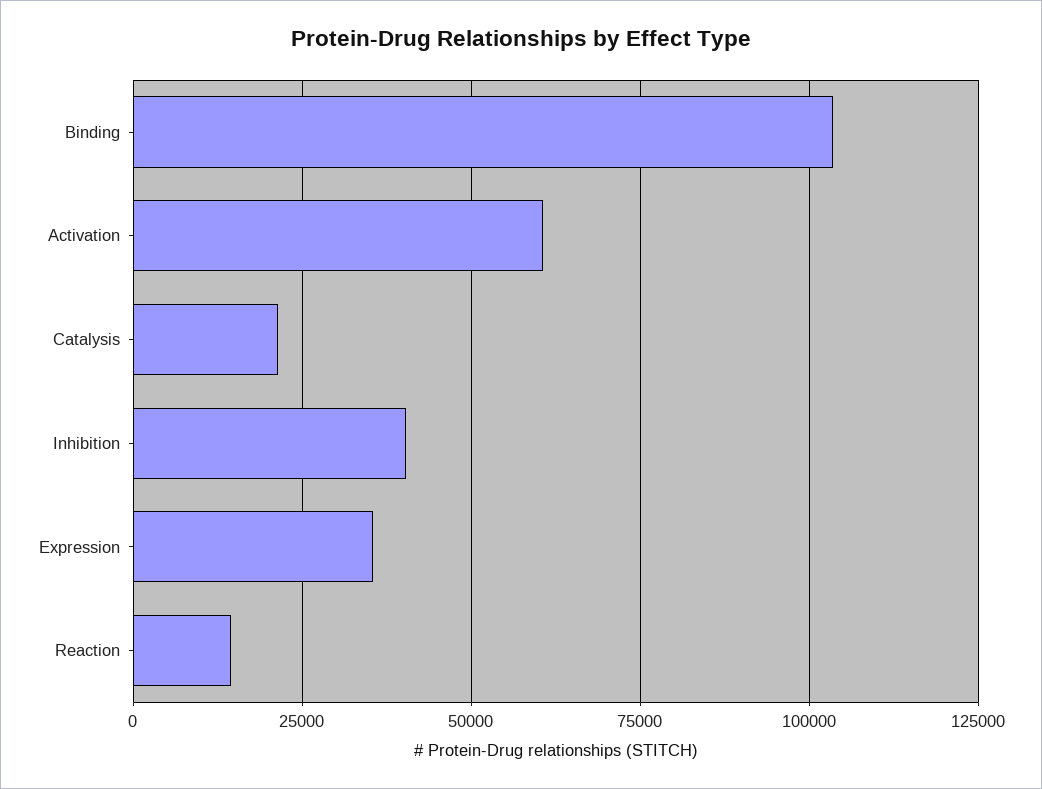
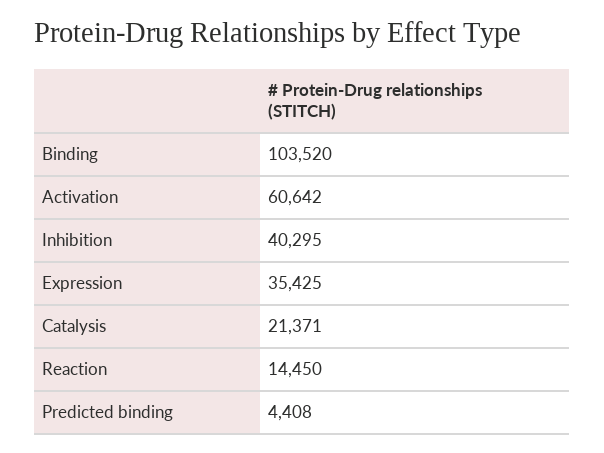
Predicted binding: none -> 4408

